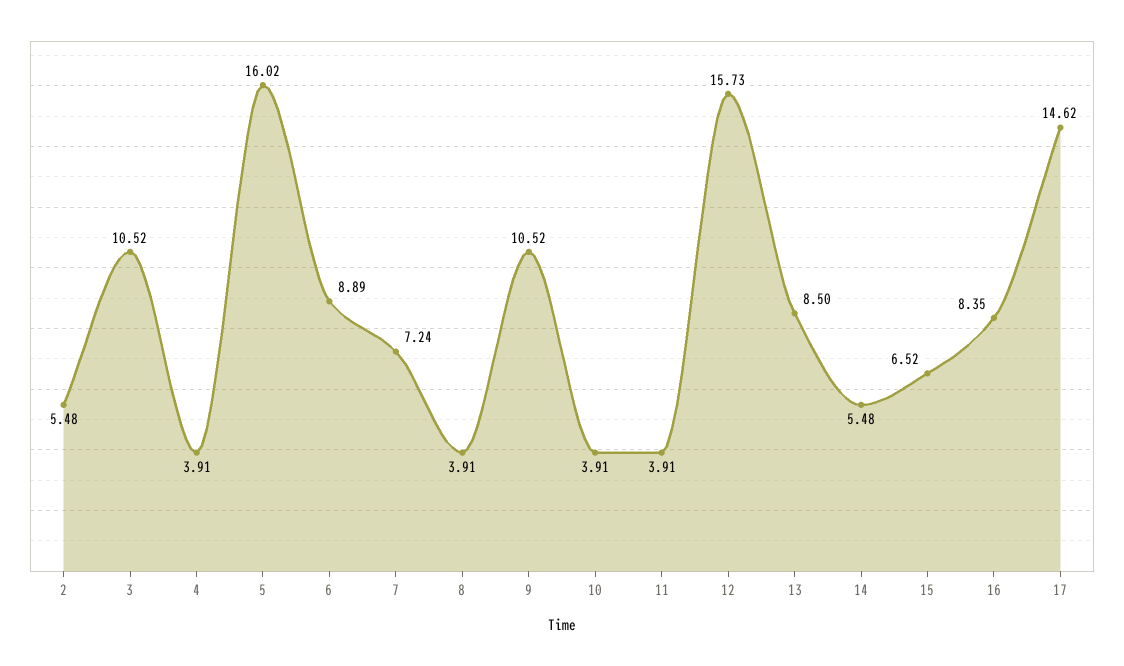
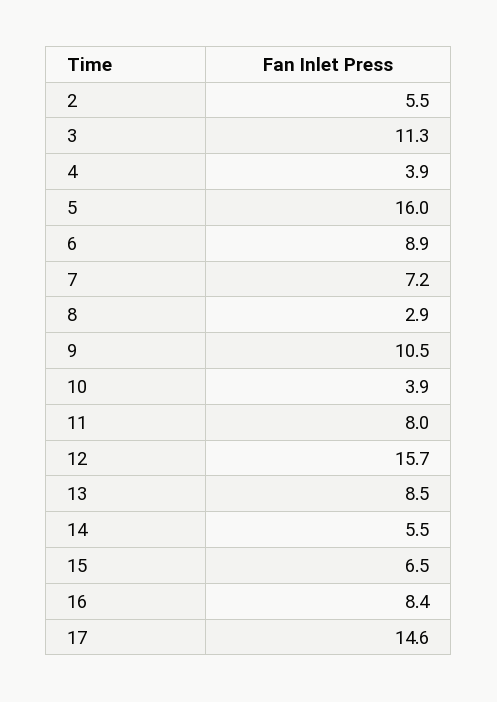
3: 10.52 -> 11.3
8: 3.91 -> 2.9
11: 3.91 -> 8

